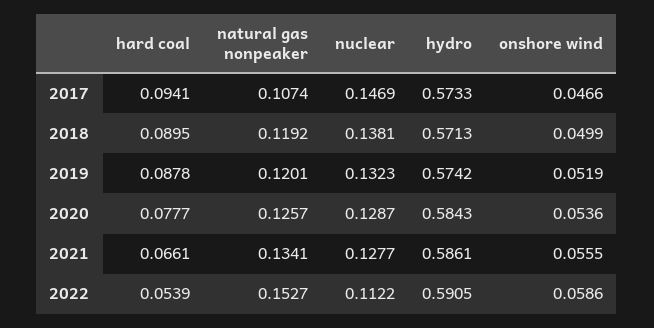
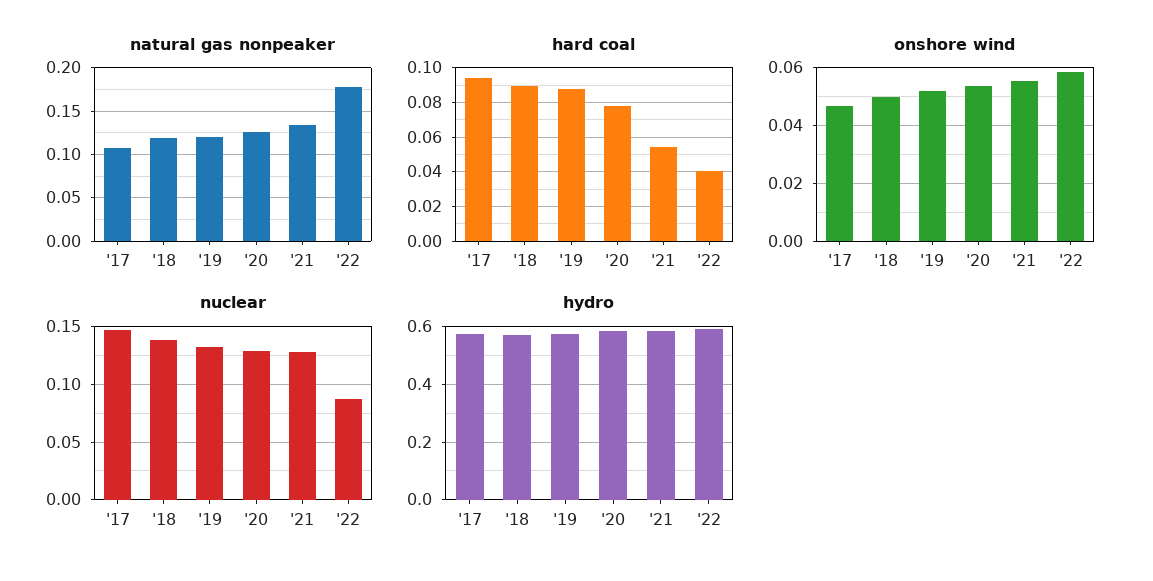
hard coal, 2021: 0.0661 -> 0.055
hard coal, 2022: 0.0539 -> 0.04
natural gas nonpeaker, 2022: 0.1527 -> 0.18
nuclear, 2022: 0.1122 -> 0.09

